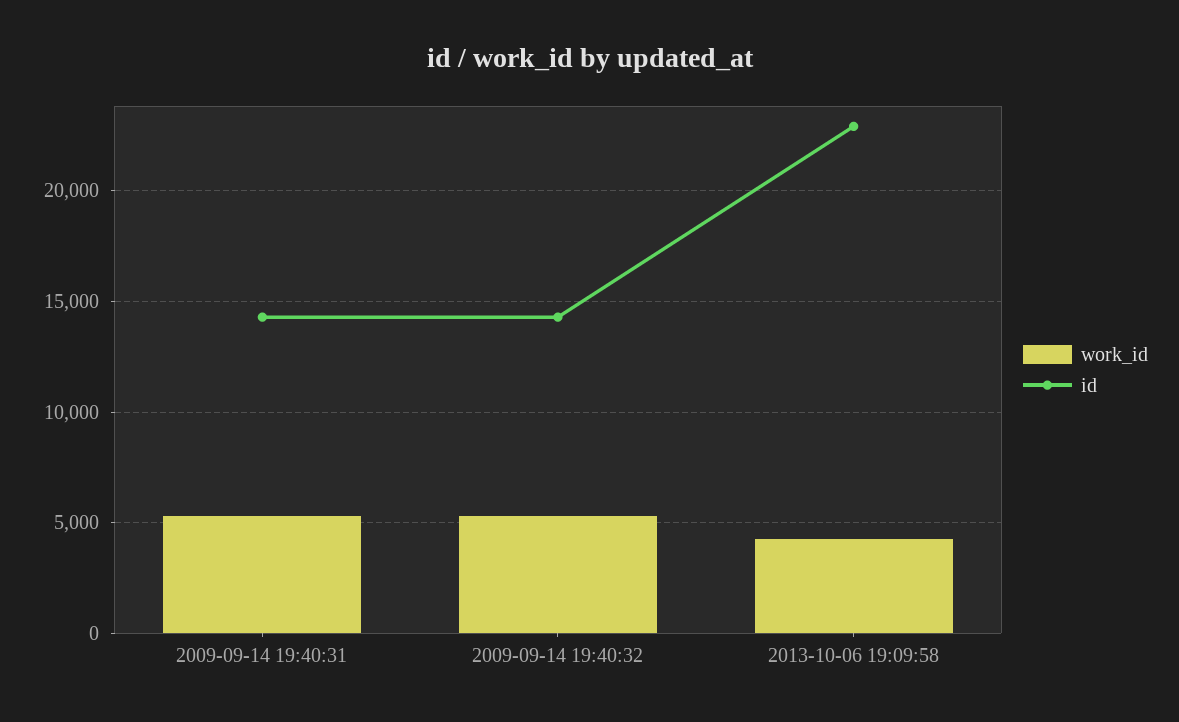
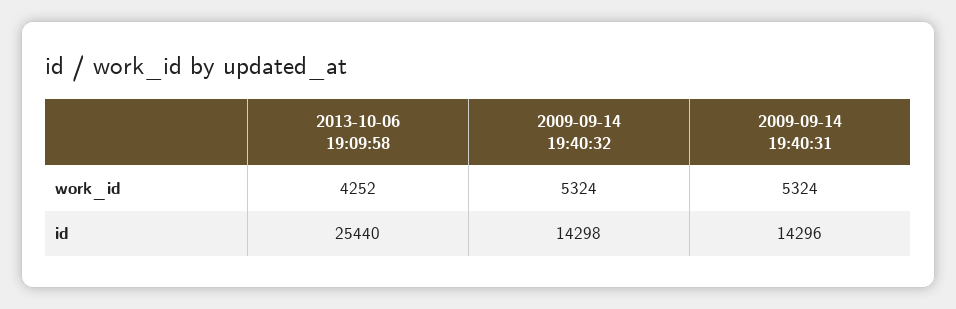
id, 2013-10-06 19:09:58: 23000 -> 25440

